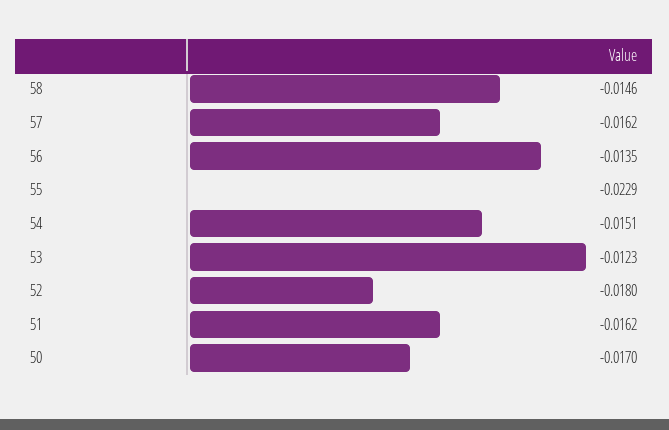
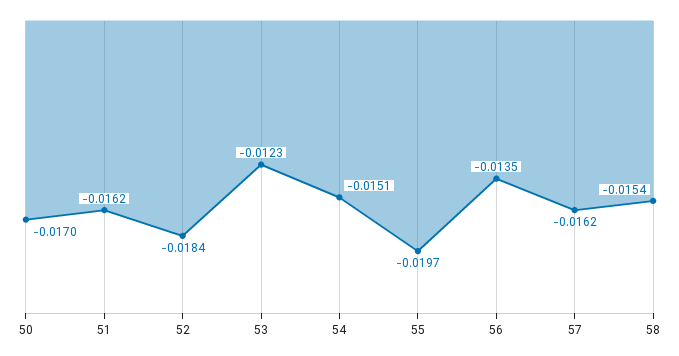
58: -0.0146 -> -0.0154
55: -0.0229 -> -0.0197
52: -0.018 -> -0.0184

